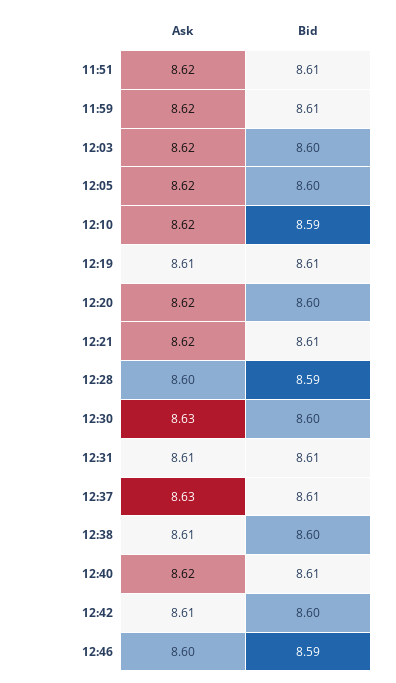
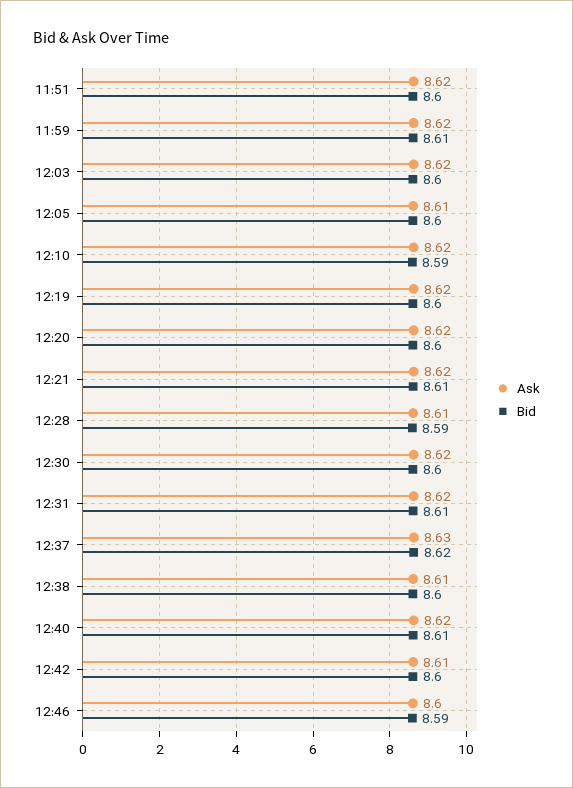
Bid, 11:51: 8.61 -> 8.6
Ask, 12:05: 8.62 -> 8.61
Ask, 12:19: 8.61 -> 8.62
Bid, 12:19: 8.61 -> 8.6
Ask, 12:28: 8.6 -> 8.61
Ask, 12:30: 8.63 -> 8.62
Ask, 12:31: 8.61 -> 8.62
Bid, 12:37: 8.61 -> 8.62

